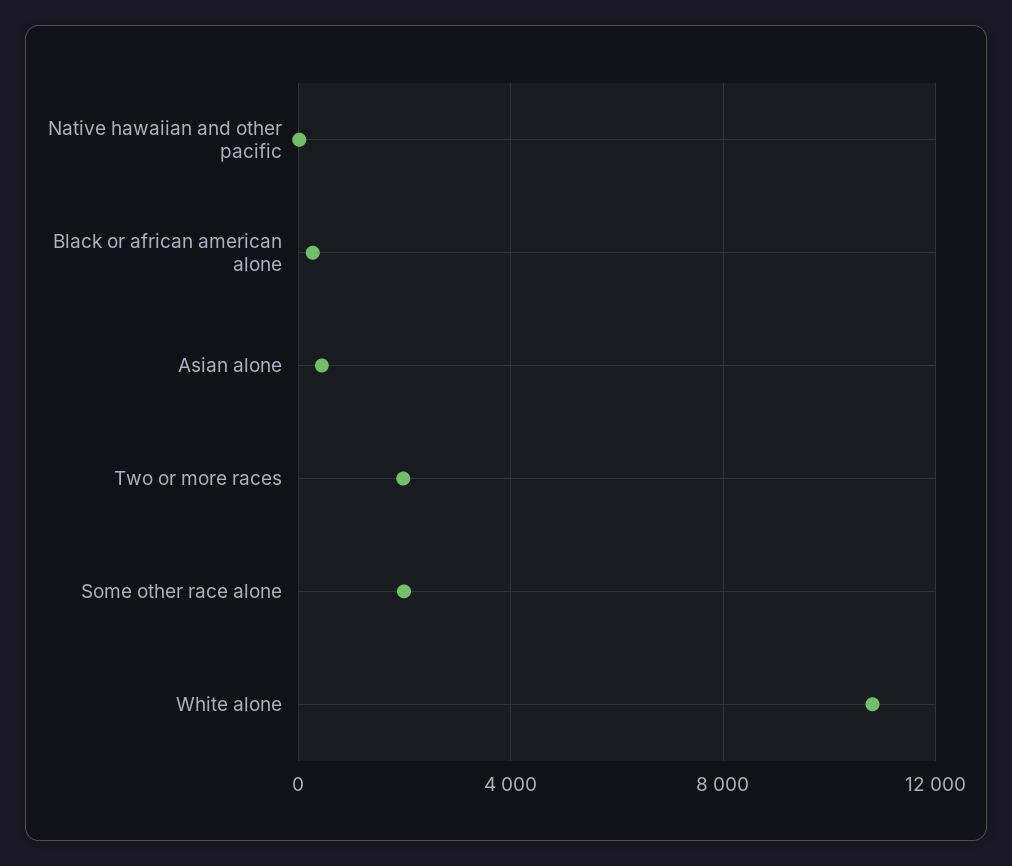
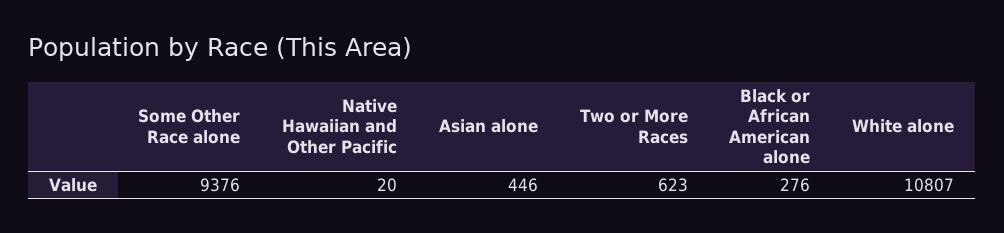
Two or more races: 2000 -> 623
Some other race alone: 2000 -> 9376

